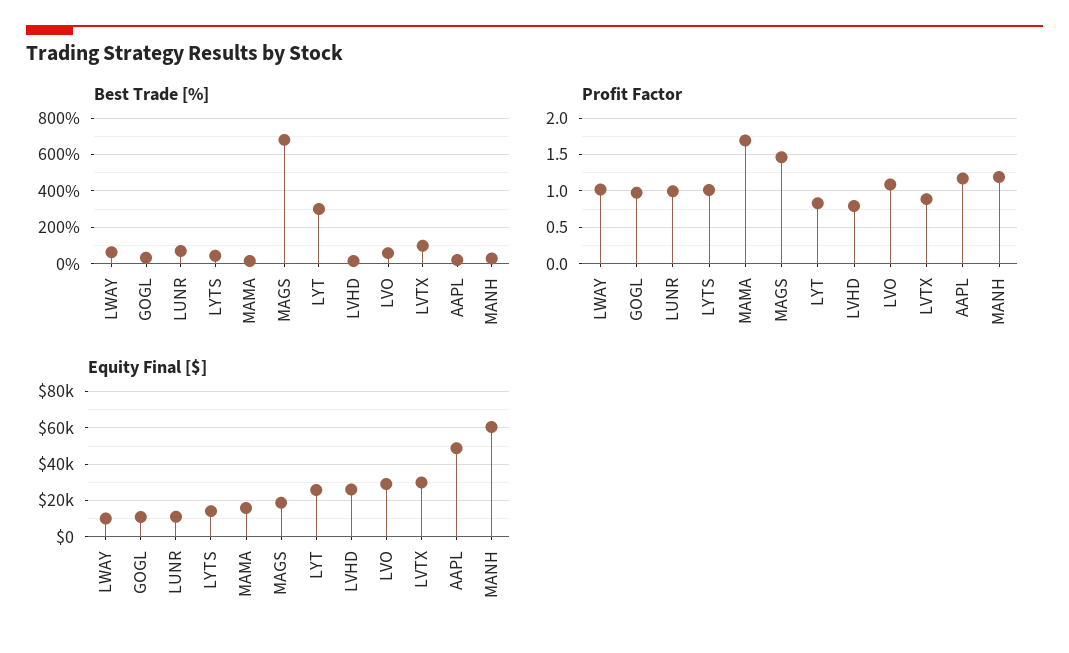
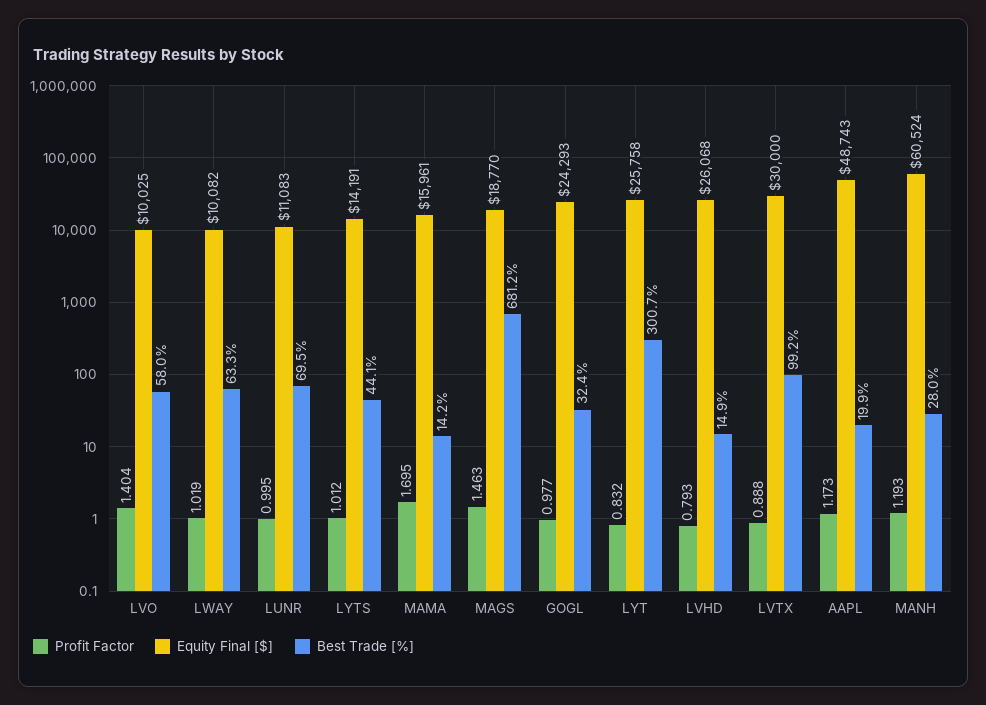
Profit Factor, LVO: 1.1 -> 1.404
Equity Final [$], GOGL: 10000 -> 24293
Equity Final [$], LVO: 30000 -> 10025

